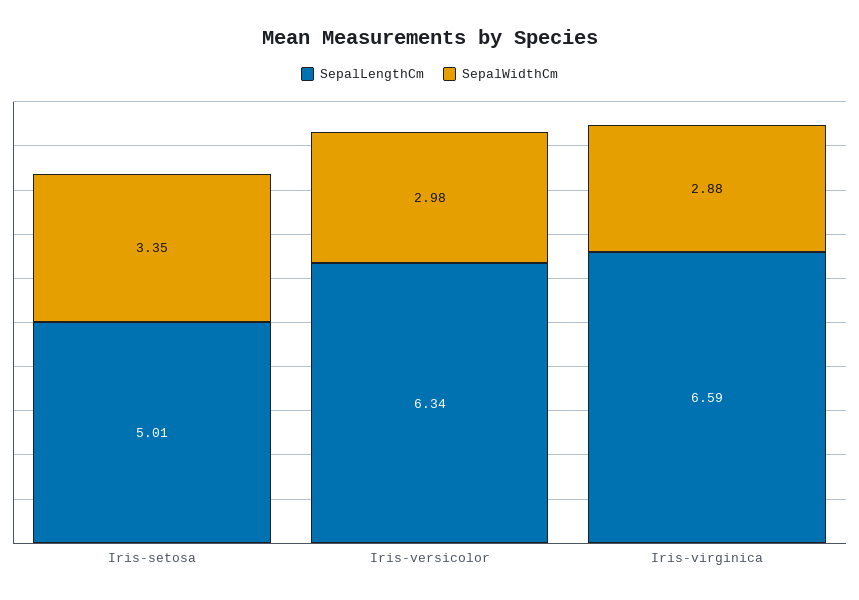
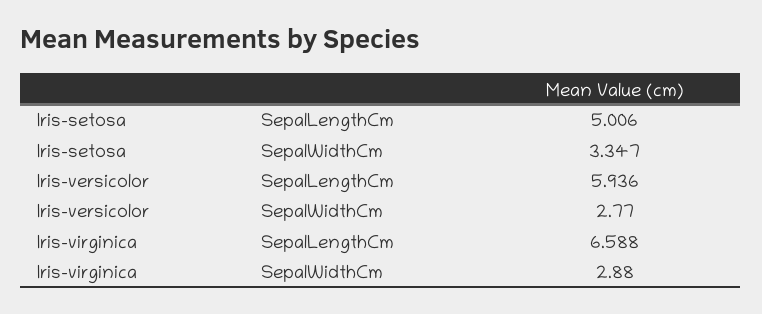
SepalLengthCm, Iris-versicolor: 6.34 -> 5.936
SepalWidthCm, Iris-versicolor: 2.98 -> 2.77

